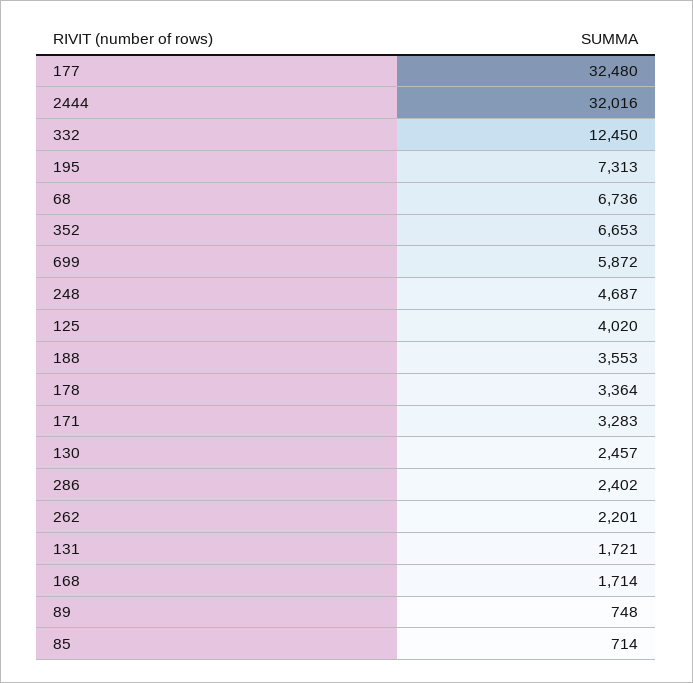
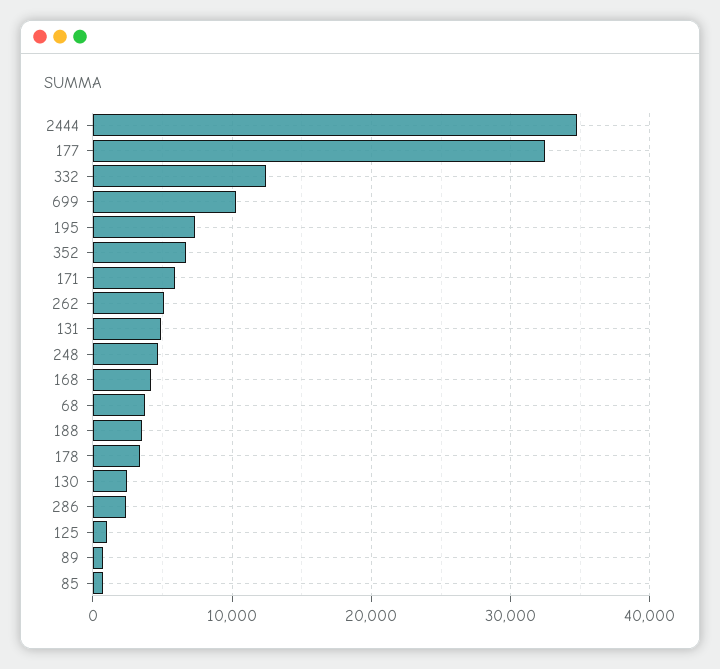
2444: 32016 -> 35000
68: 6736 -> 4000
699: 5872 -> 10000
125: 4020 -> 1000
171: 3283 -> 6000
262: 2201 -> 5000
131: 1721 -> 5000
168: 1714 -> 4000

